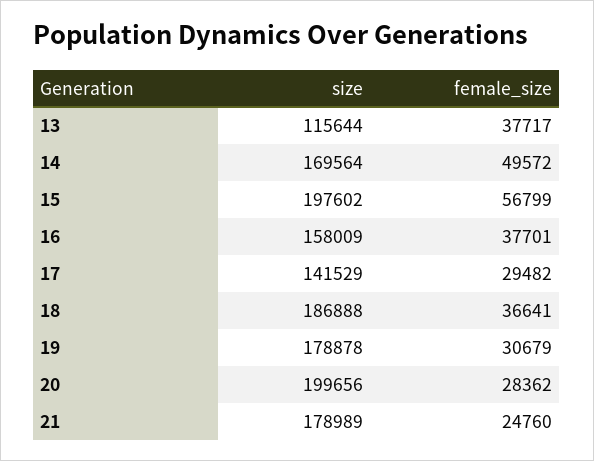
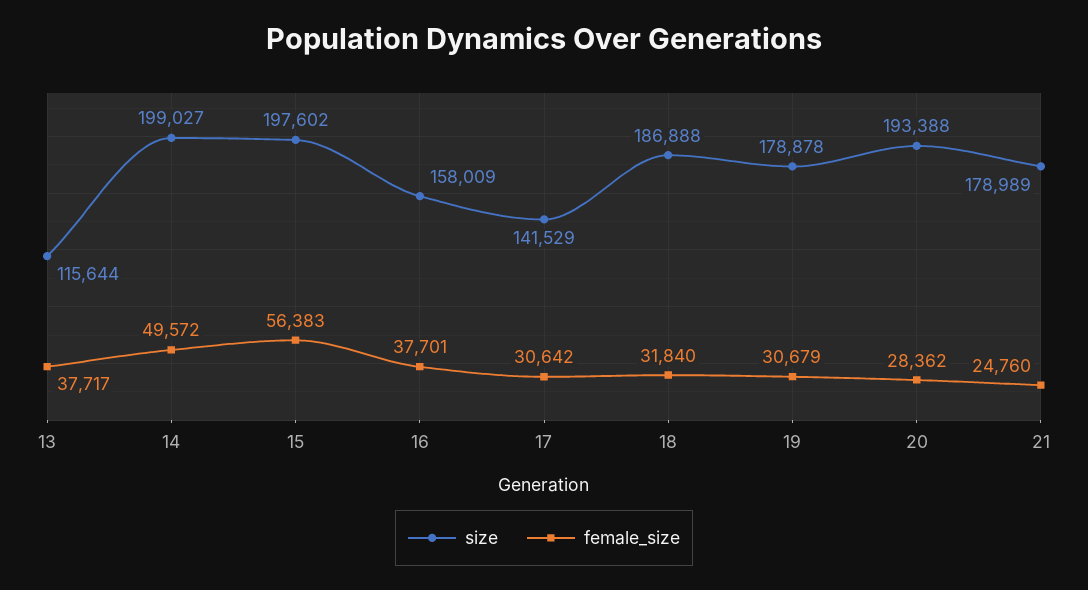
size, 14: 169564 -> 199027
female_size, 15: 56799 -> 56383
female_size, 17: 29482 -> 30642
female_size, 18: 36641 -> 31840
size, 20: 199656 -> 193388

